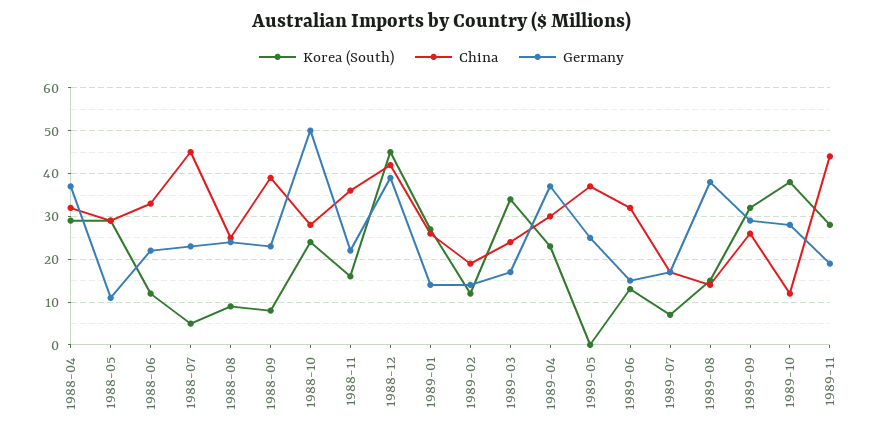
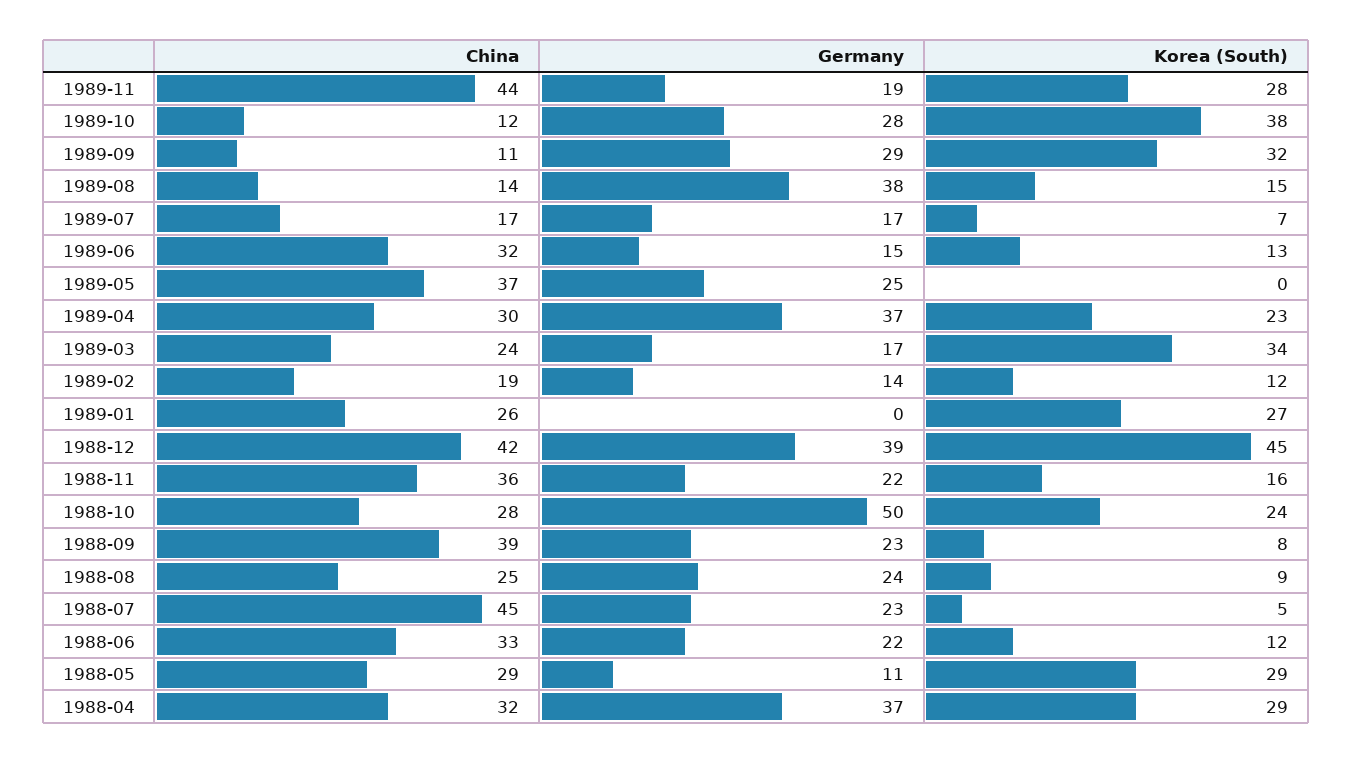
Germany, 1989-01: 15 -> 0
China, 1989-09: 25 -> 11

